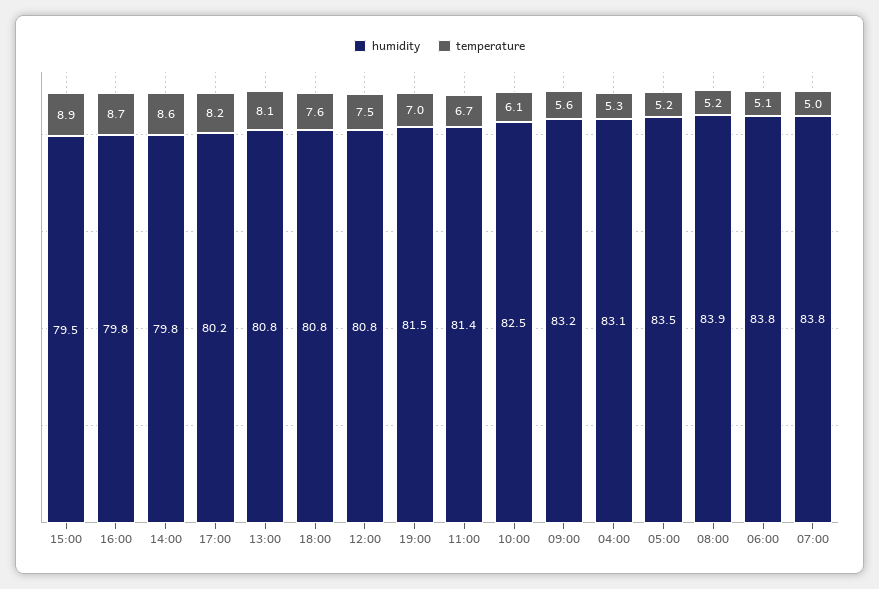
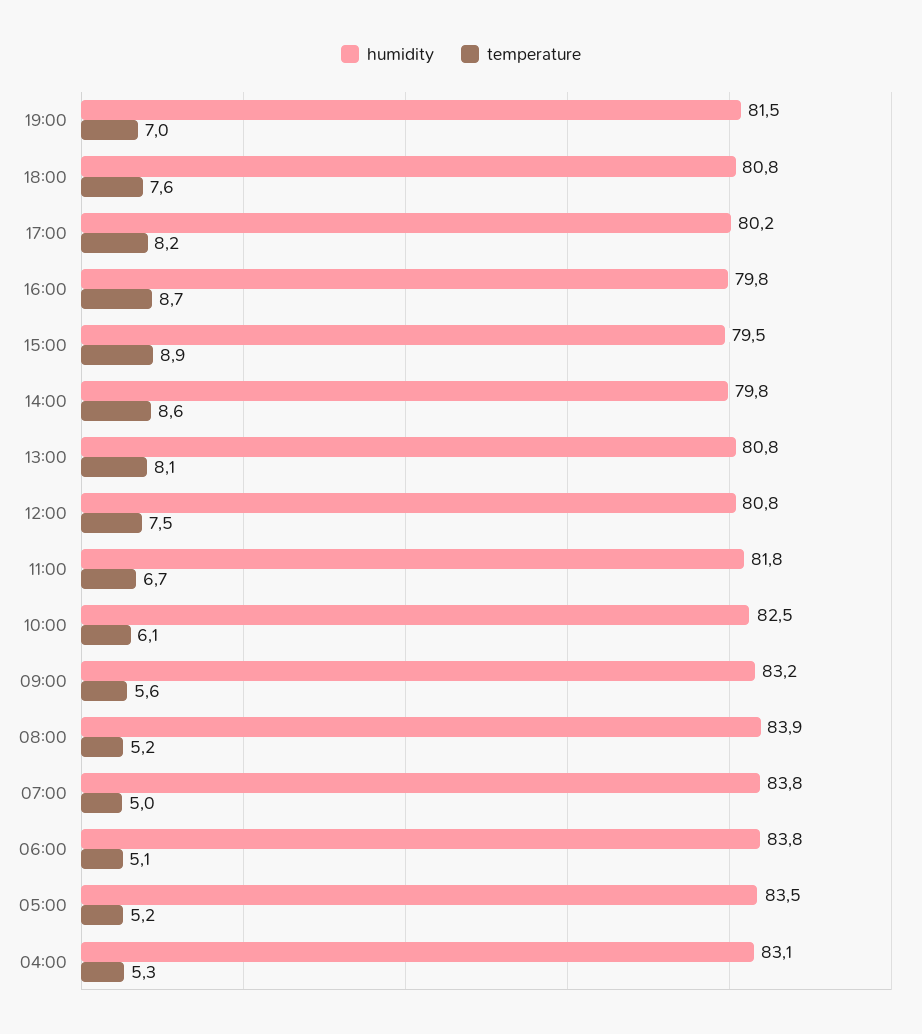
humidity, 11:00: 81.4 -> 81.8

